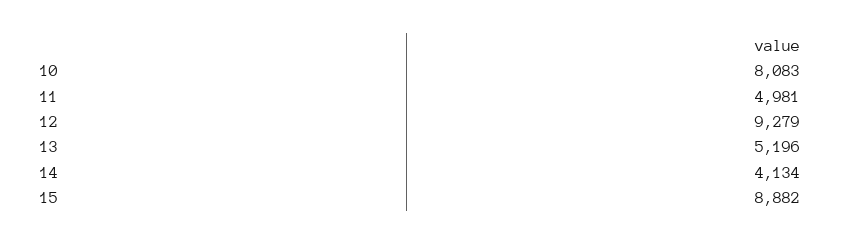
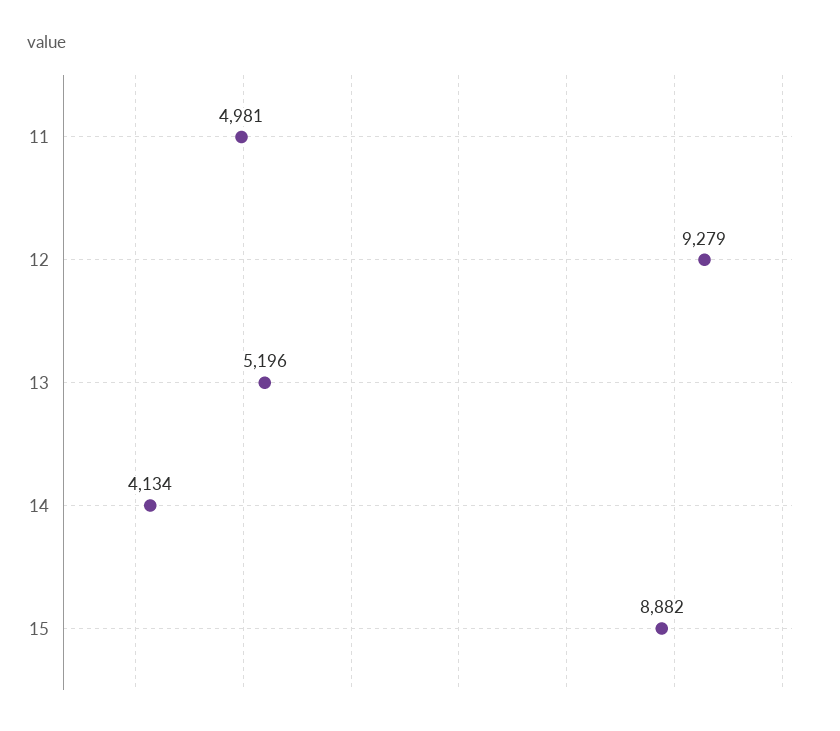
10: 8083 -> none

